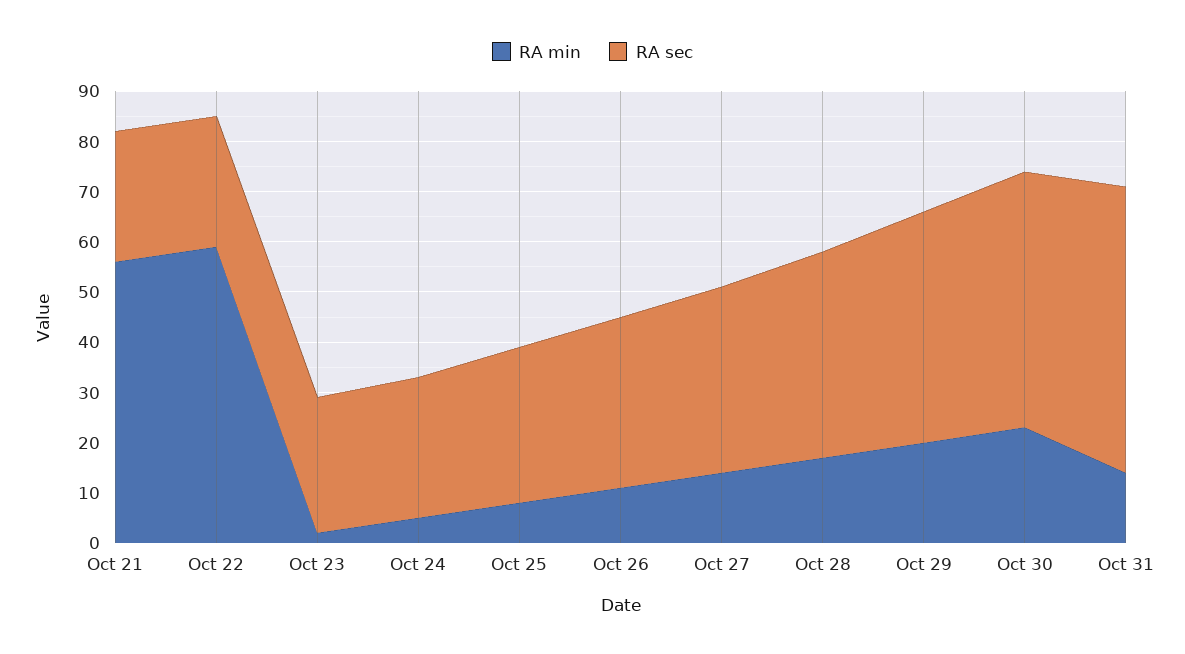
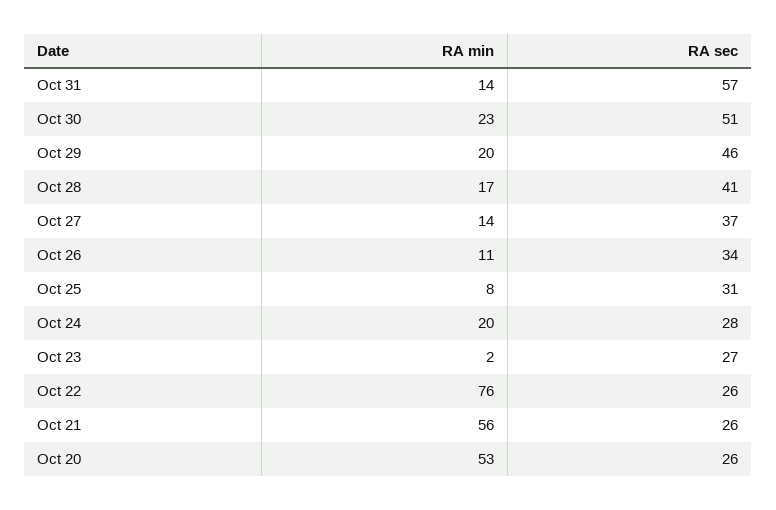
RA min, Oct 22: 60 -> 76
RA min, Oct 24: 5 -> 20
RA min, Oct 20: none -> 53
RA sec, Oct 20: none -> 26

